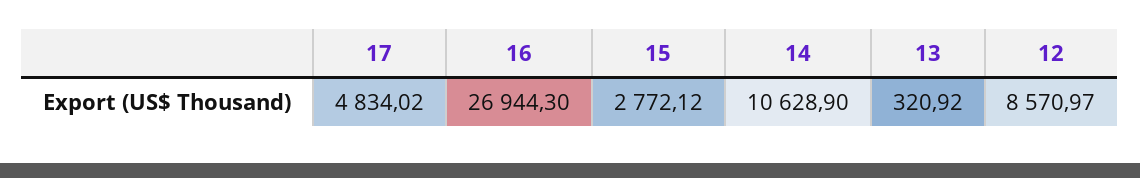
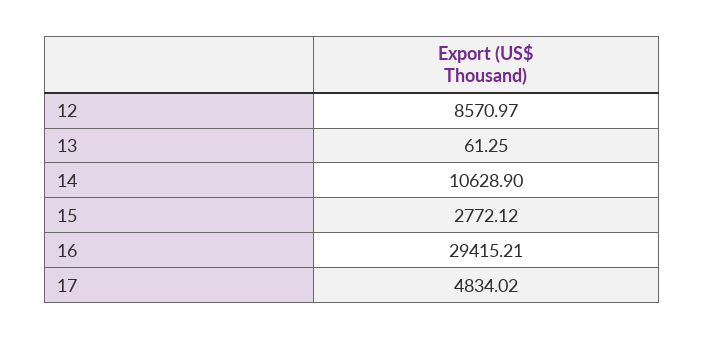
16: 26944.3 -> 29415.21
13: 320.92 -> 61.25

